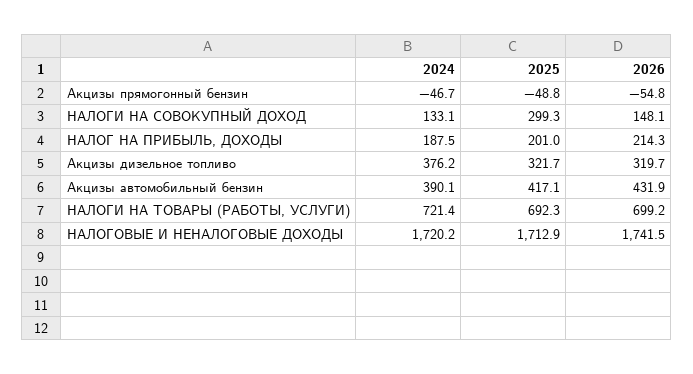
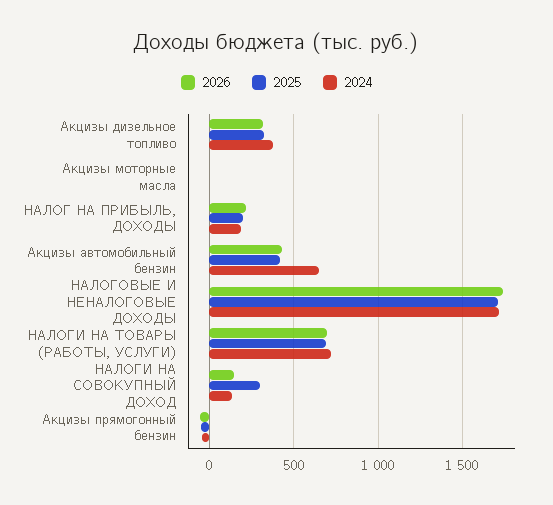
2024, Акцизы автомобильный бензин: 390.1 -> 650
2026, Акцизы моторные масла: none -> 0
2025, Акцизы моторные масла: none -> 0
2024, Акцизы моторные масла: none -> 0

